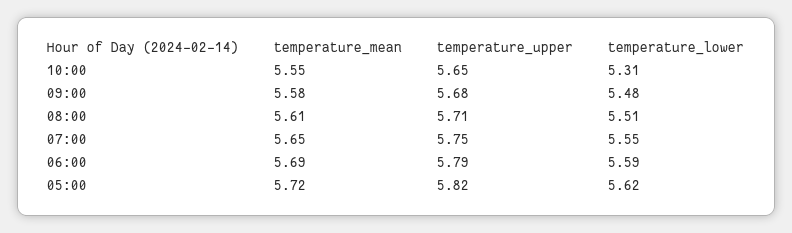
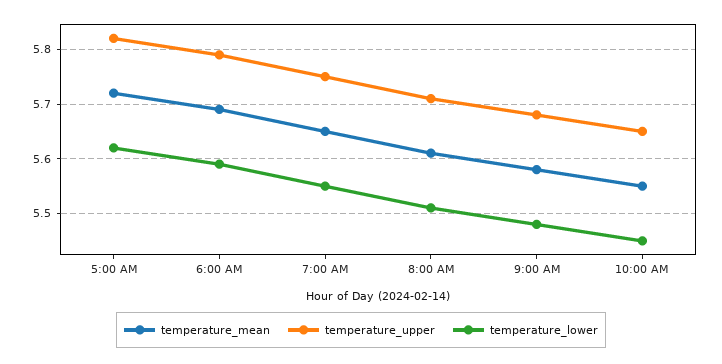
temperature_lower, 10:00: 5.31 -> 5.45

